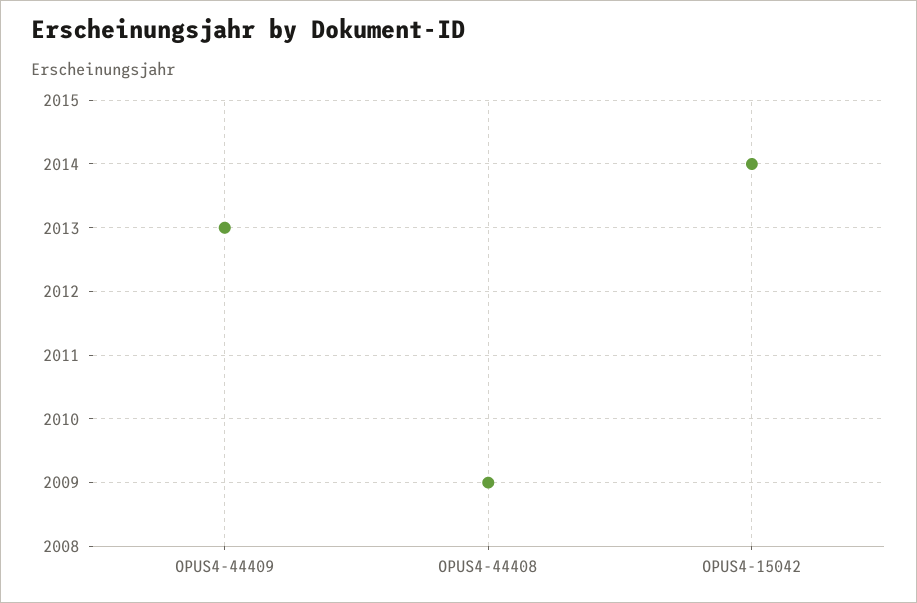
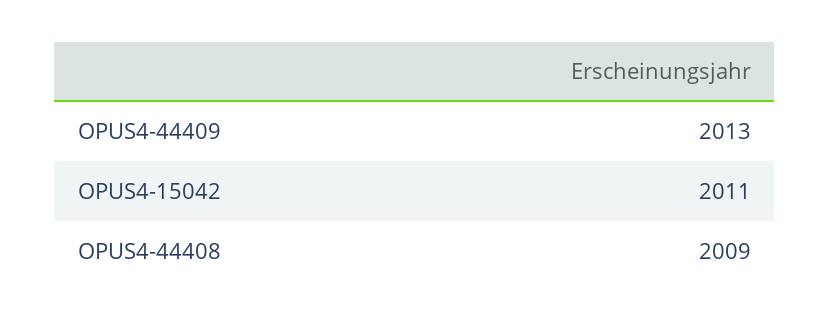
OPUS4-15042: 2014 -> 2011

